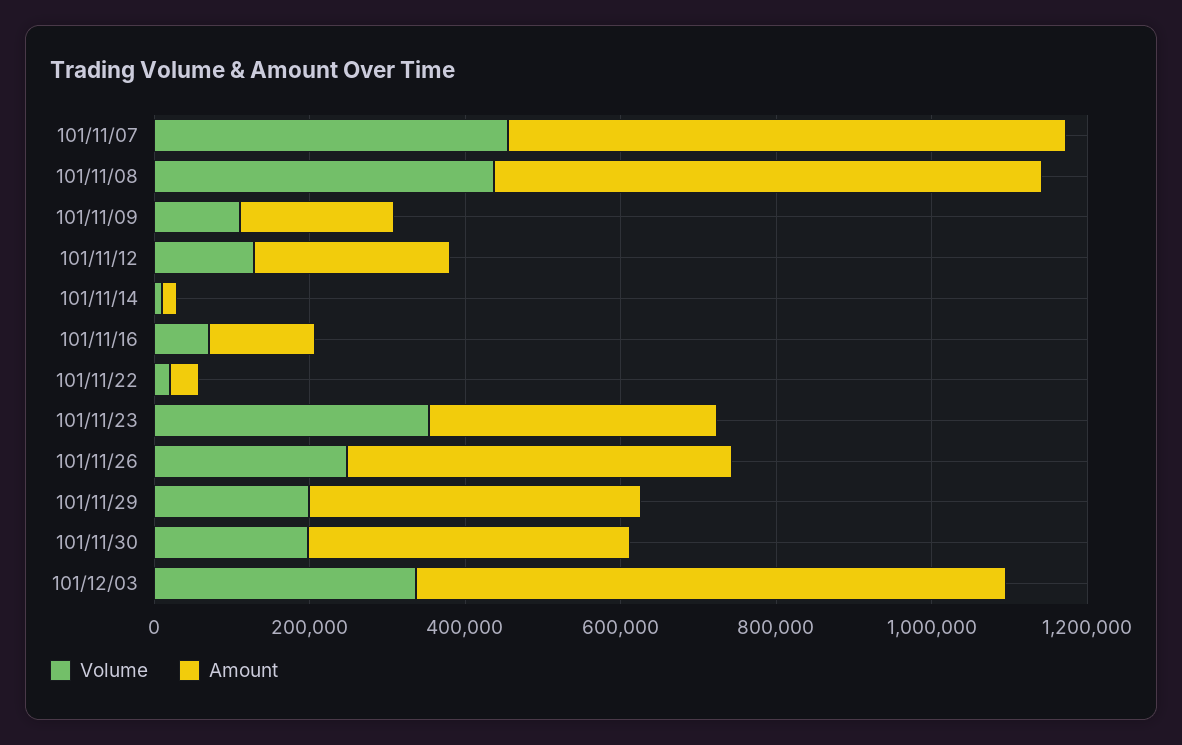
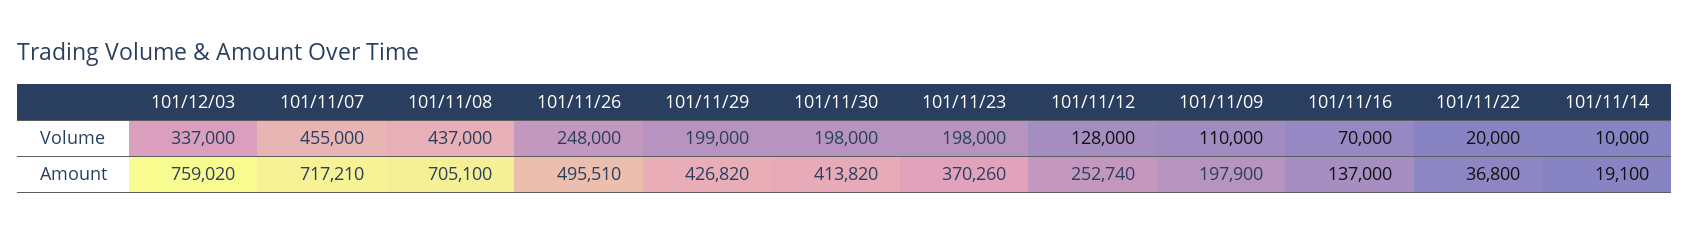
Volume, 101/11/23: 350000 -> 198000

